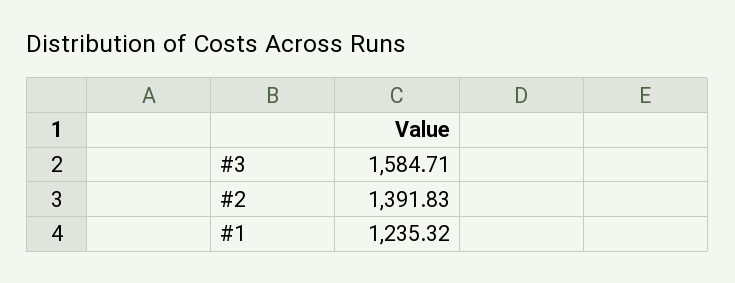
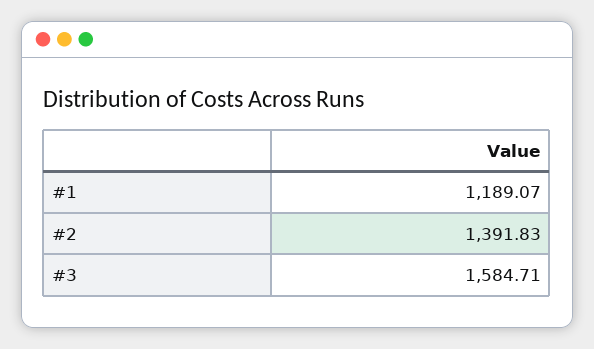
#1: 1235.32 -> 1189.07

